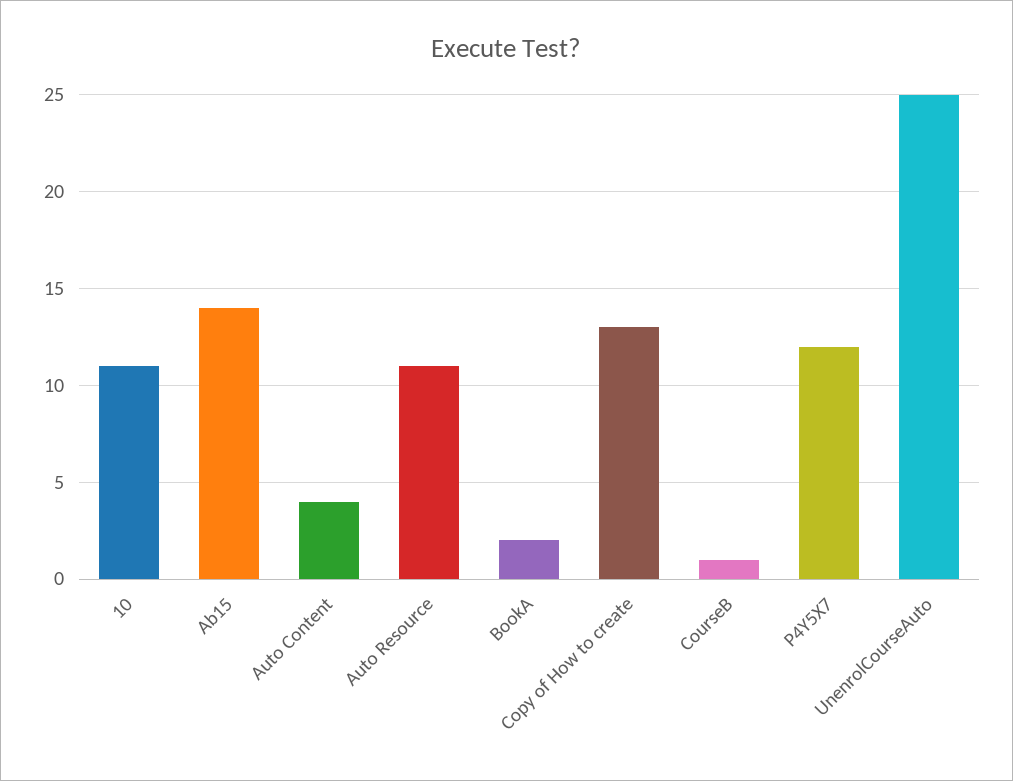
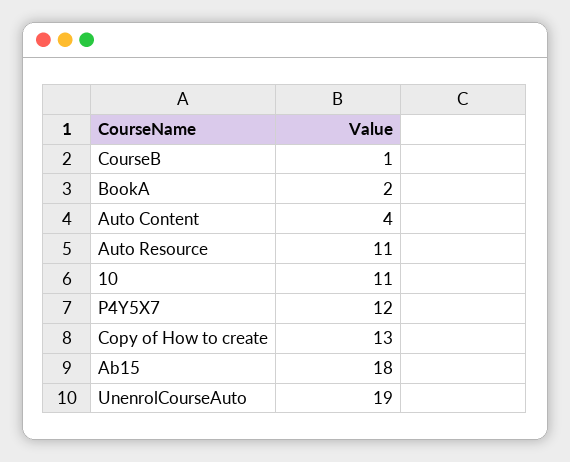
Ab15: 14 -> 18
UnenrolCourseAuto: 25 -> 19

